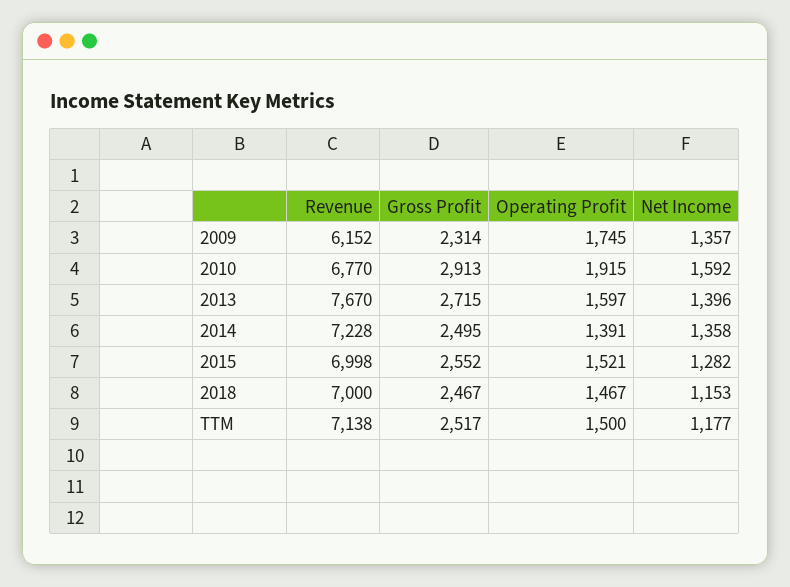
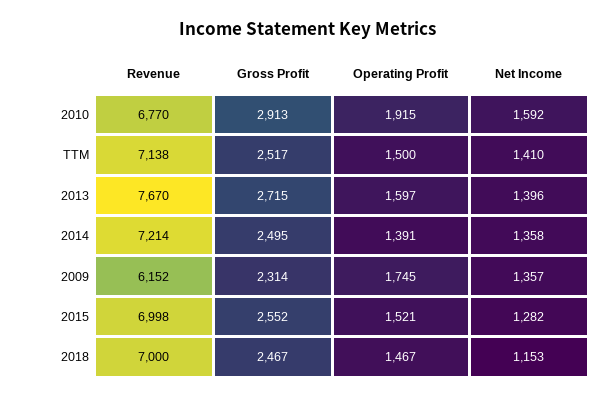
Revenue, 2014: 7228 -> 7214
Net Income, TTM: 1177 -> 1410

